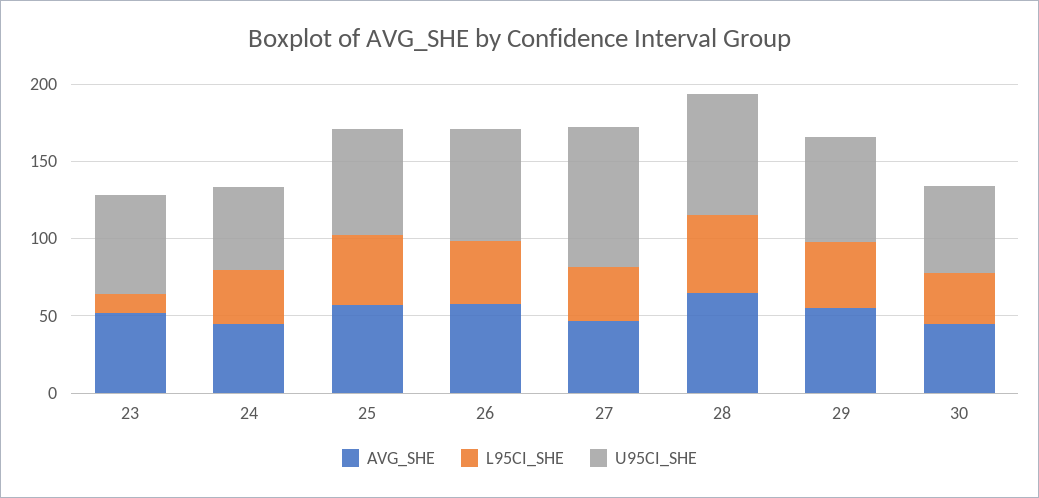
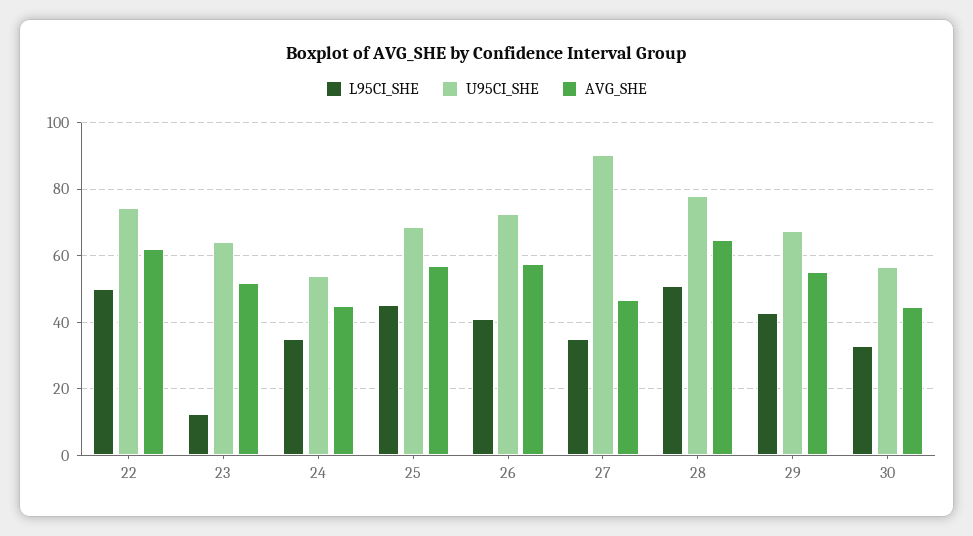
L95CI_SHE, 22: none -> 50
U95CI_SHE, 22: none -> 74
AVG_SHE, 22: none -> 62

